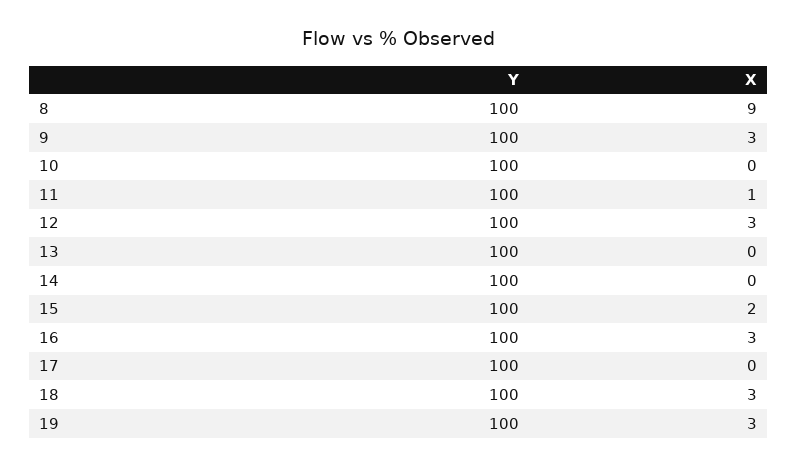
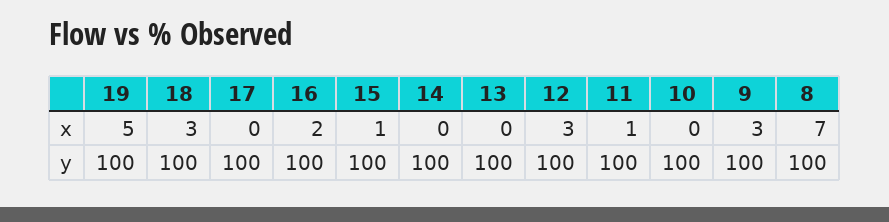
X, 8: 9 -> 7
X, 15: 2 -> 1
X, 16: 3 -> 2
X, 19: 3 -> 5

